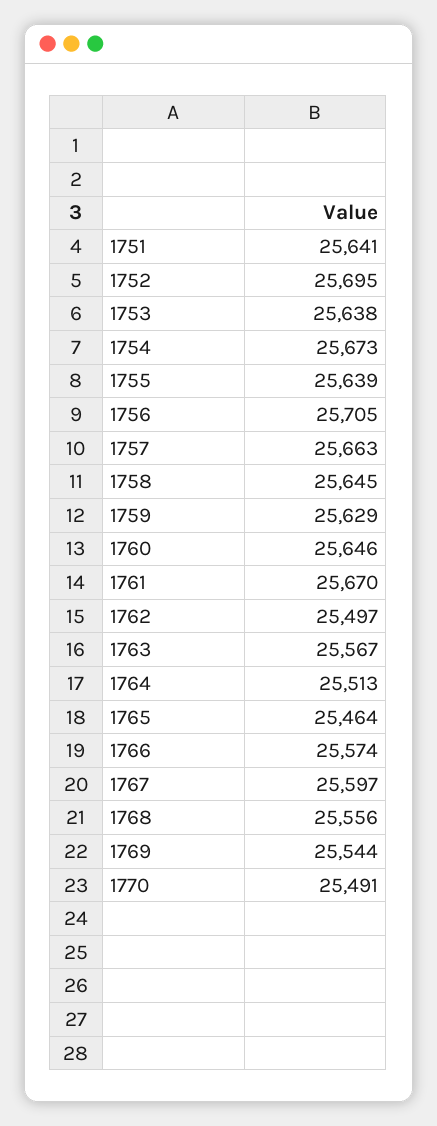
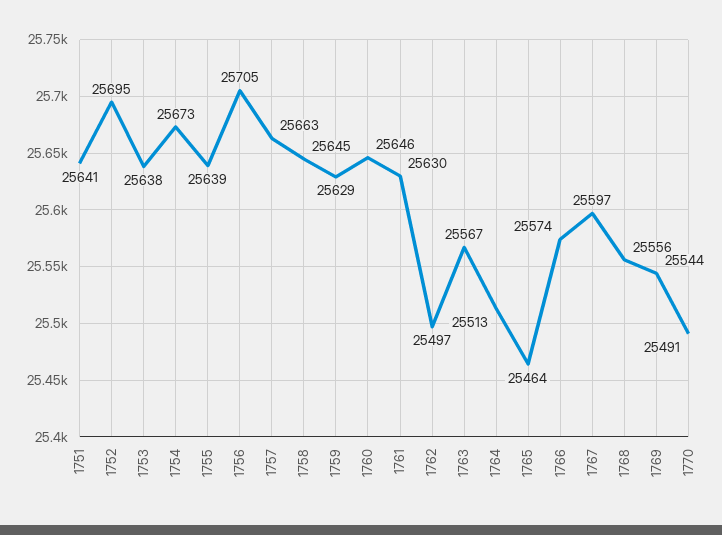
1761: 25670 -> 25630

